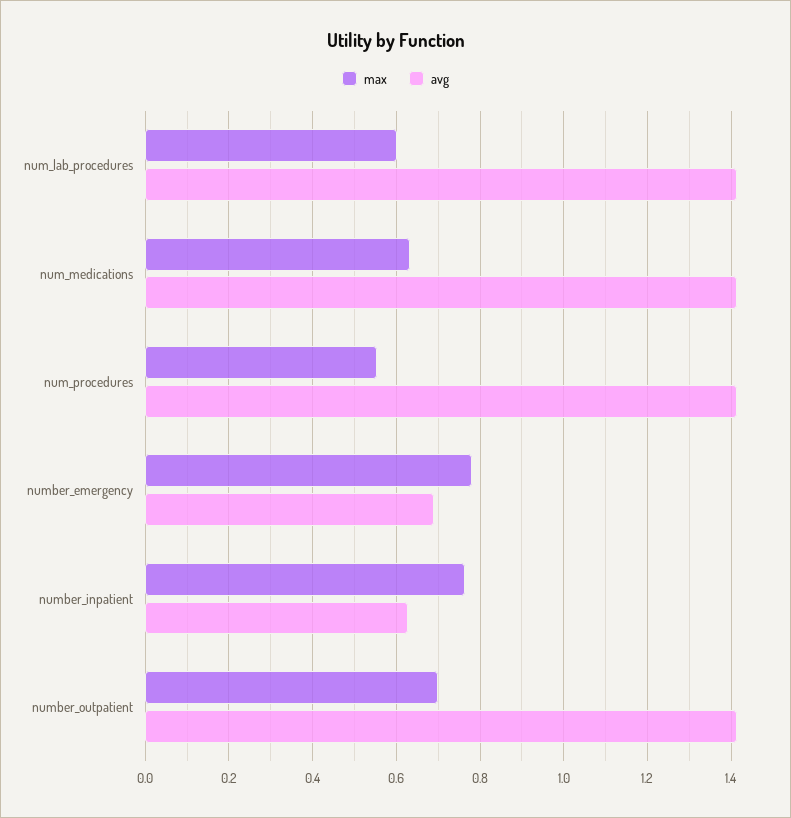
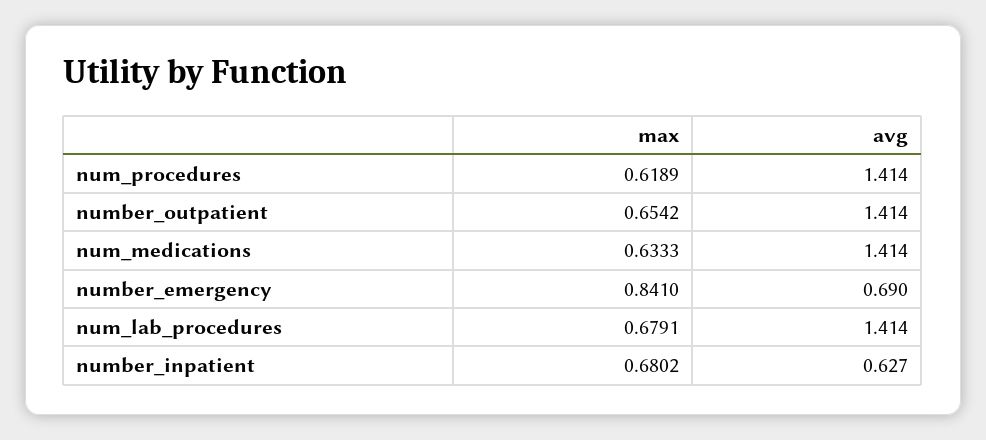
max, num_lab_procedures: 0.6 -> 0.6791
max, num_procedures: 0.56 -> 0.6189
max, number_emergency: 0.78 -> 0.841
max, number_inpatient: 0.76 -> 0.6802
max, number_outpatient: 0.7 -> 0.6542

